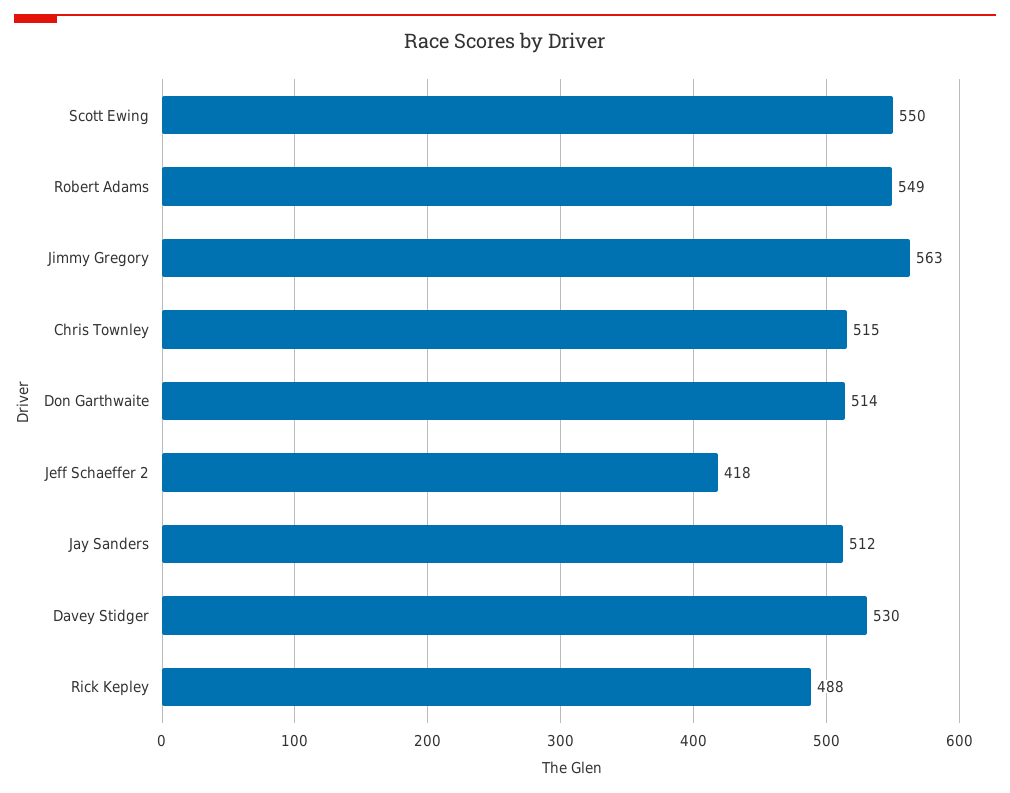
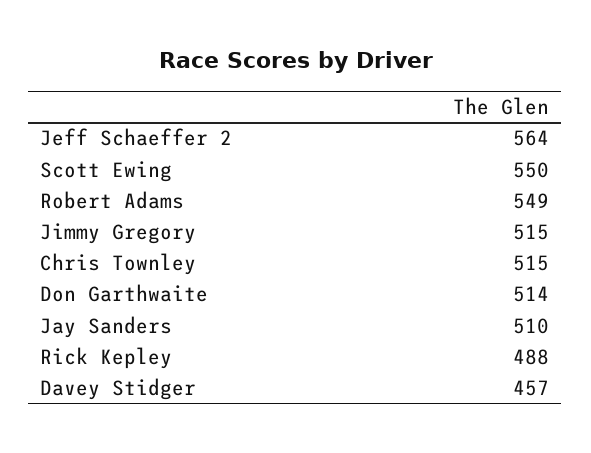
Jimmy Gregory: 563 -> 515
Jeff Schaeffer 2: 418 -> 564
Jay Sanders: 512 -> 510
Davey Stidger: 530 -> 457

